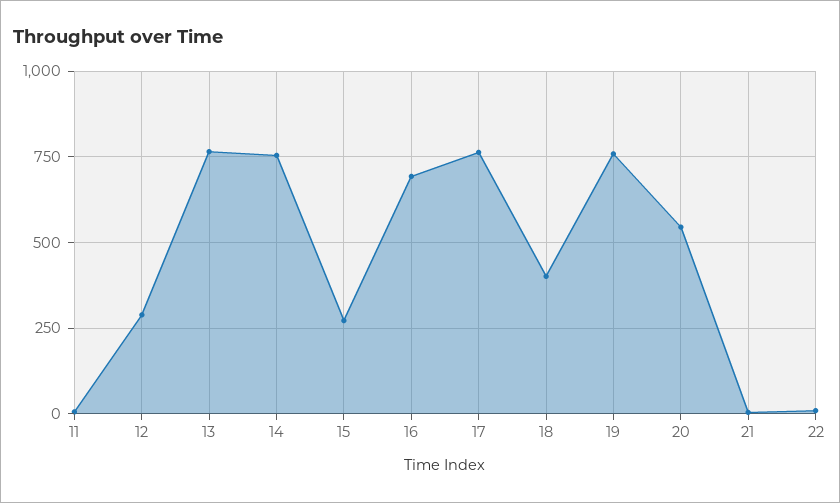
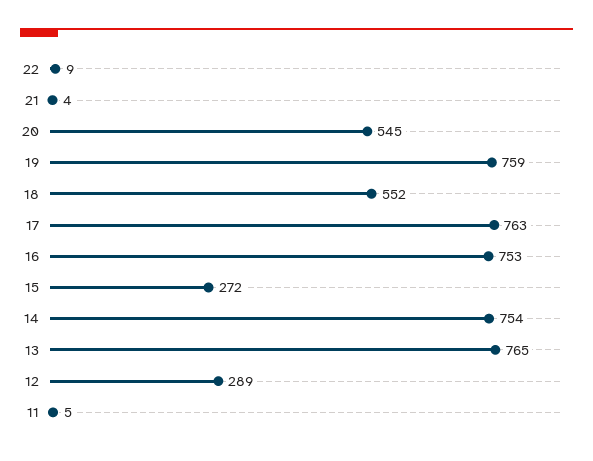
16: 700 -> 753
18: 400 -> 552

